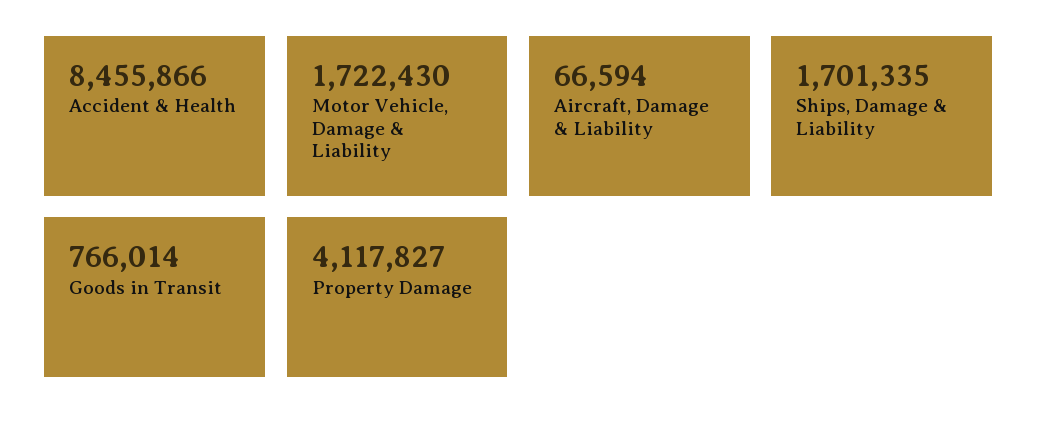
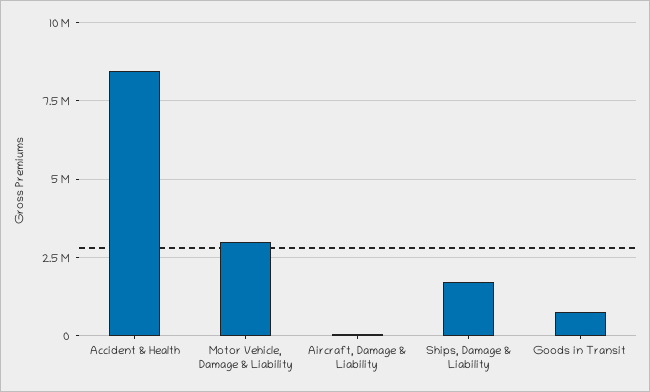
Motor Vehicle, Damage & Liability: 1722430 -> 3000000
Property Damage: 4117827 -> none

